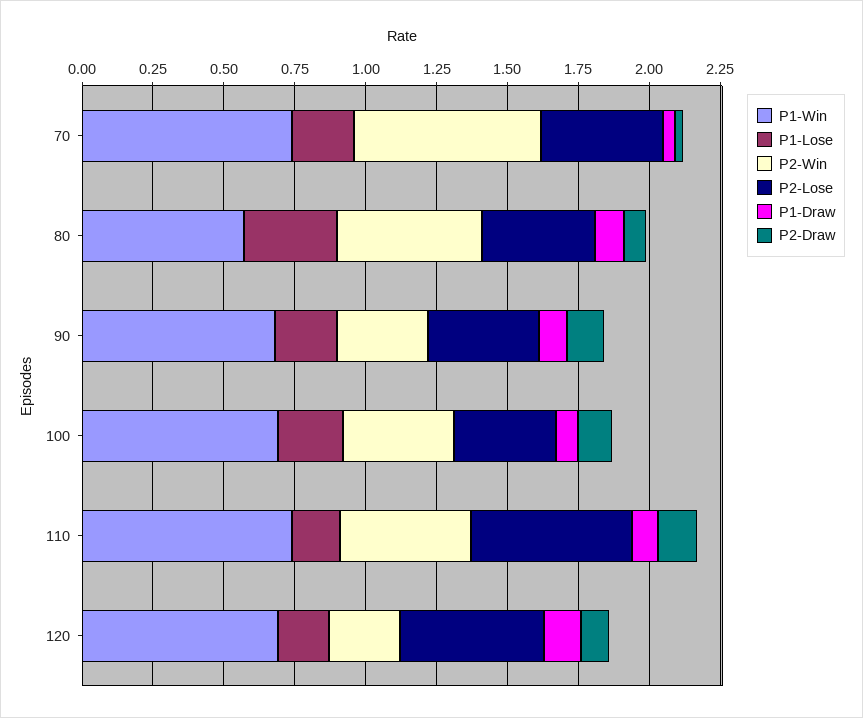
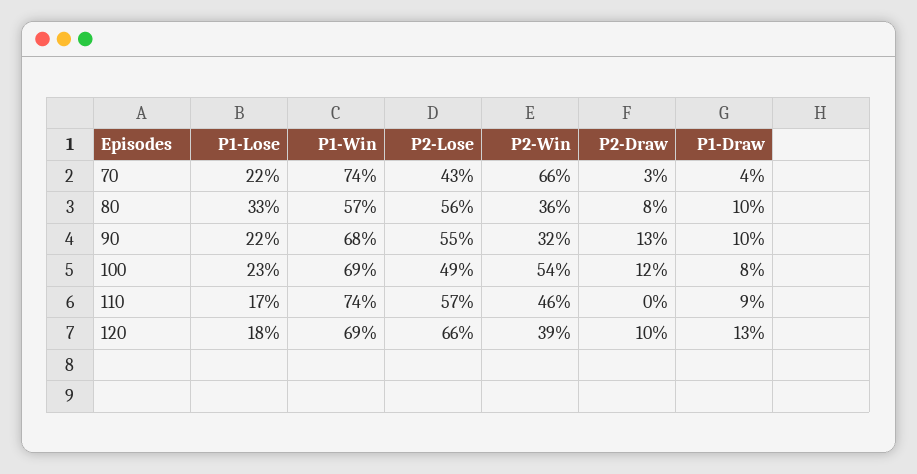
P2-Win, 80: 0.5 -> 0.36
P2-Lose, 80: 0.4 -> 0.56
P2-Lose, 90: 0.4 -> 0.55
P2-Win, 100: 0.4 -> 0.54
P2-Lose, 100: 0.35 -> 0.49
P2-Draw, 110: 0.15 -> 0
P2-Win, 120: 0.25 -> 0.39
P2-Lose, 120: 0.5 -> 0.66

